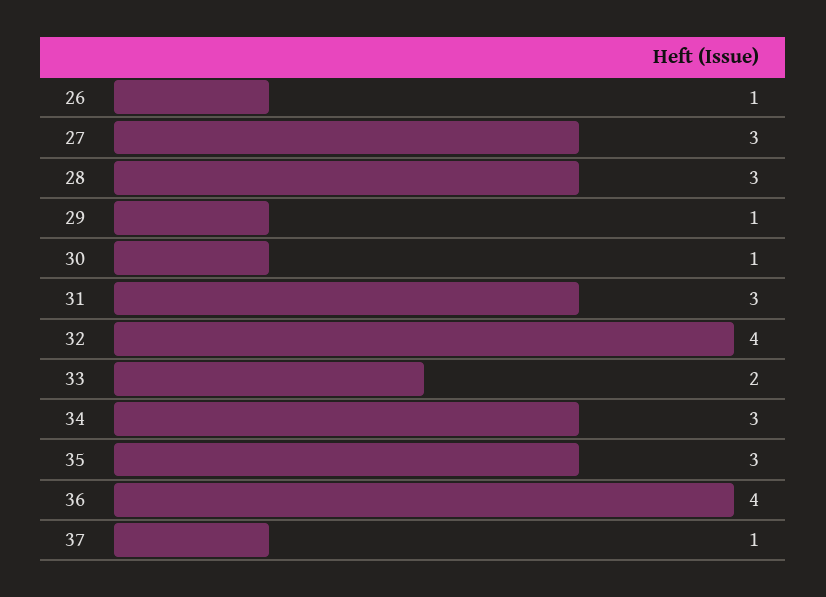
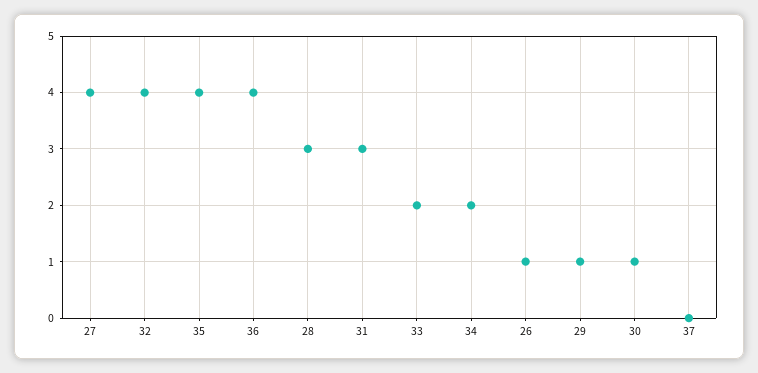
27: 3 -> 4
34: 3 -> 2
35: 3 -> 4
37: 1 -> 0

